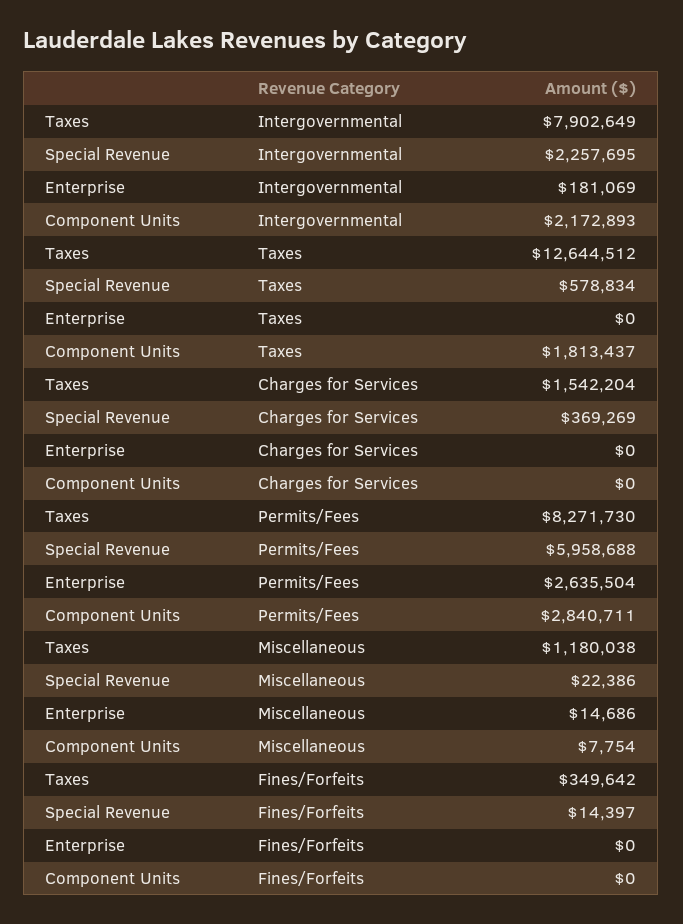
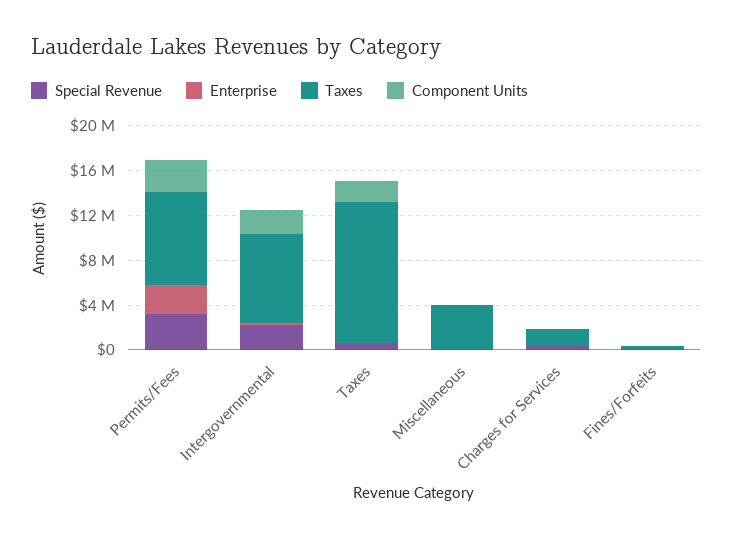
Special Revenue, Permits/Fees: 5958688 -> 3000000
Taxes, Miscellaneous: 1180038 -> 4000000

